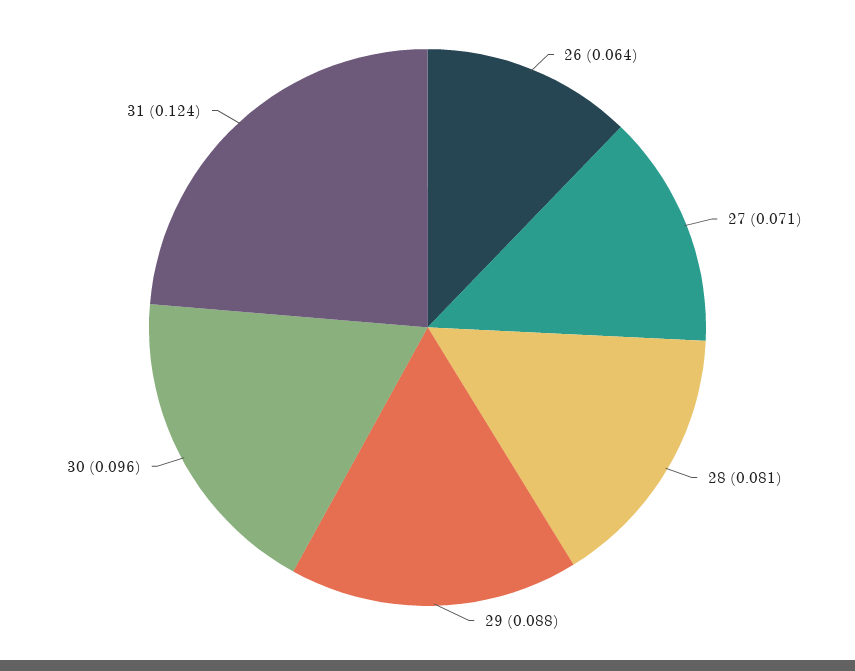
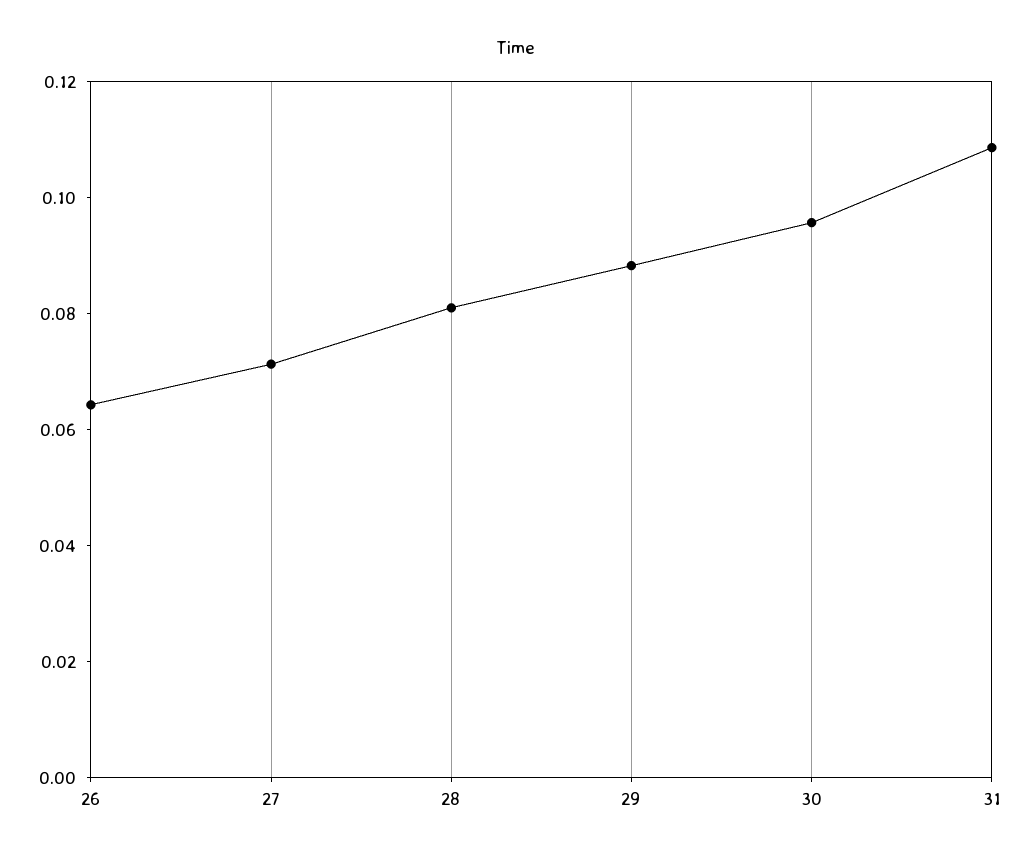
31: 0.124 -> 0.11

